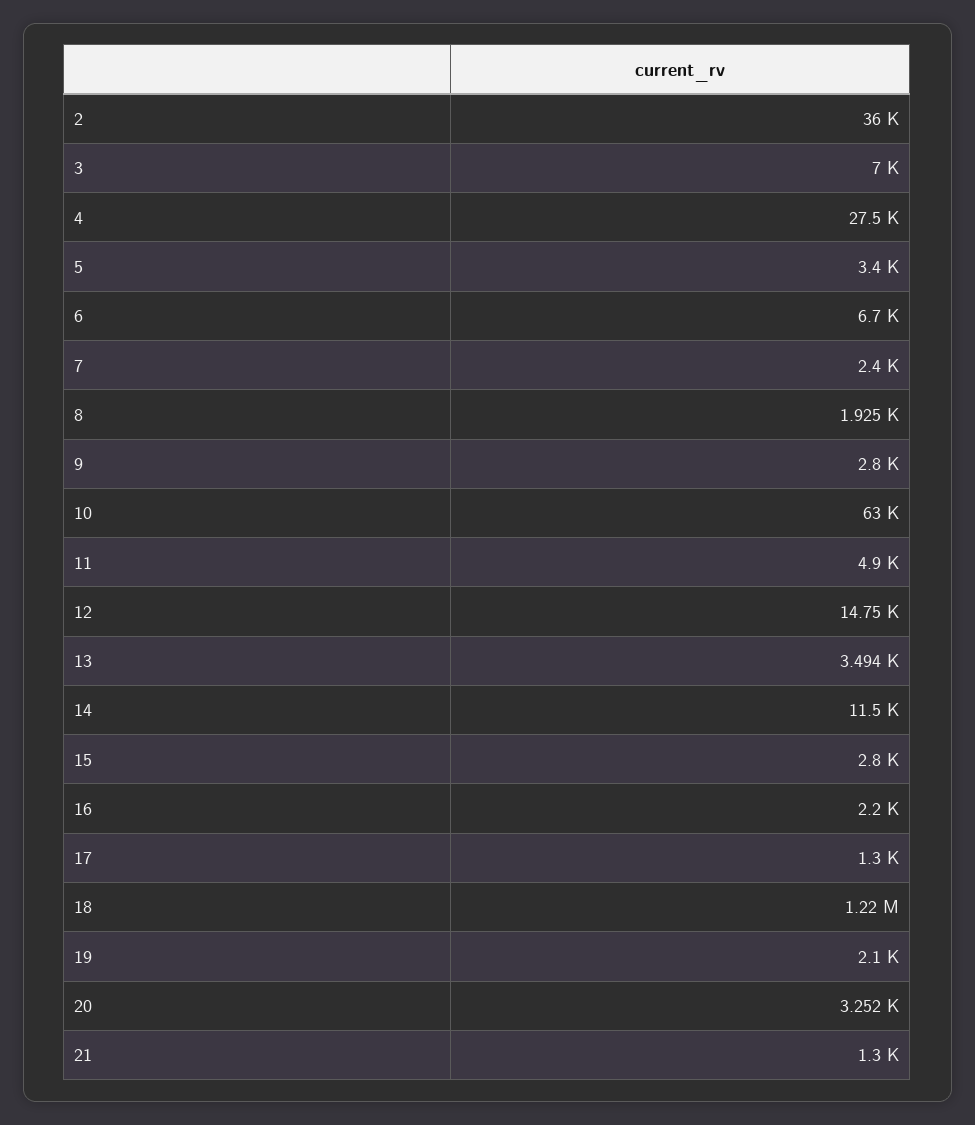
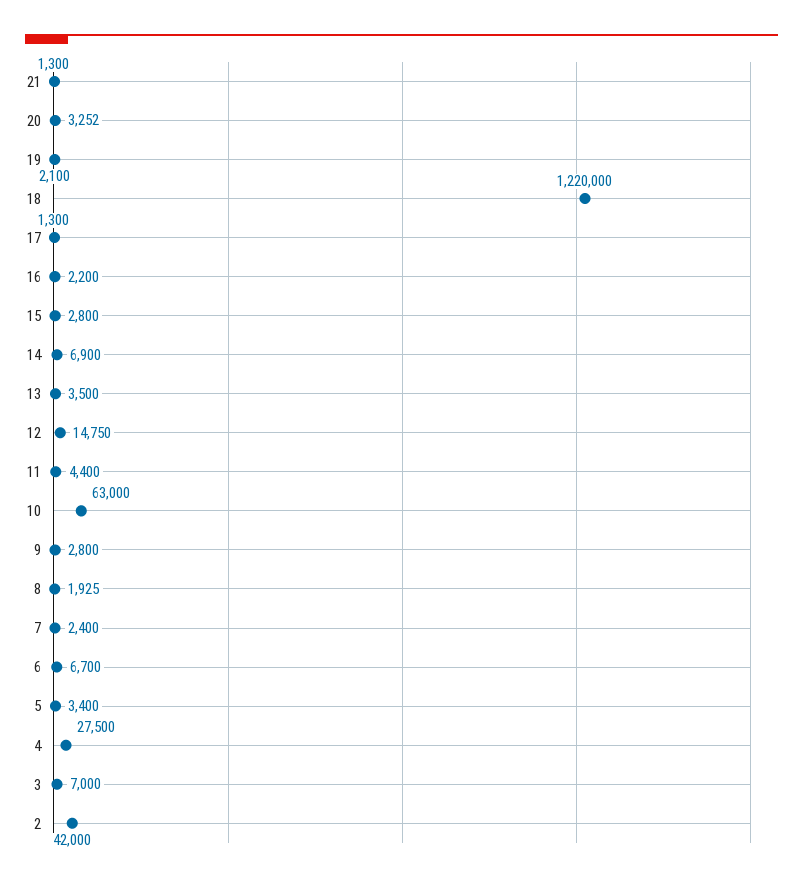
2: 36000 -> 42000
11: 4900 -> 4400
13: 3494 -> 3500
14: 11500 -> 6900

